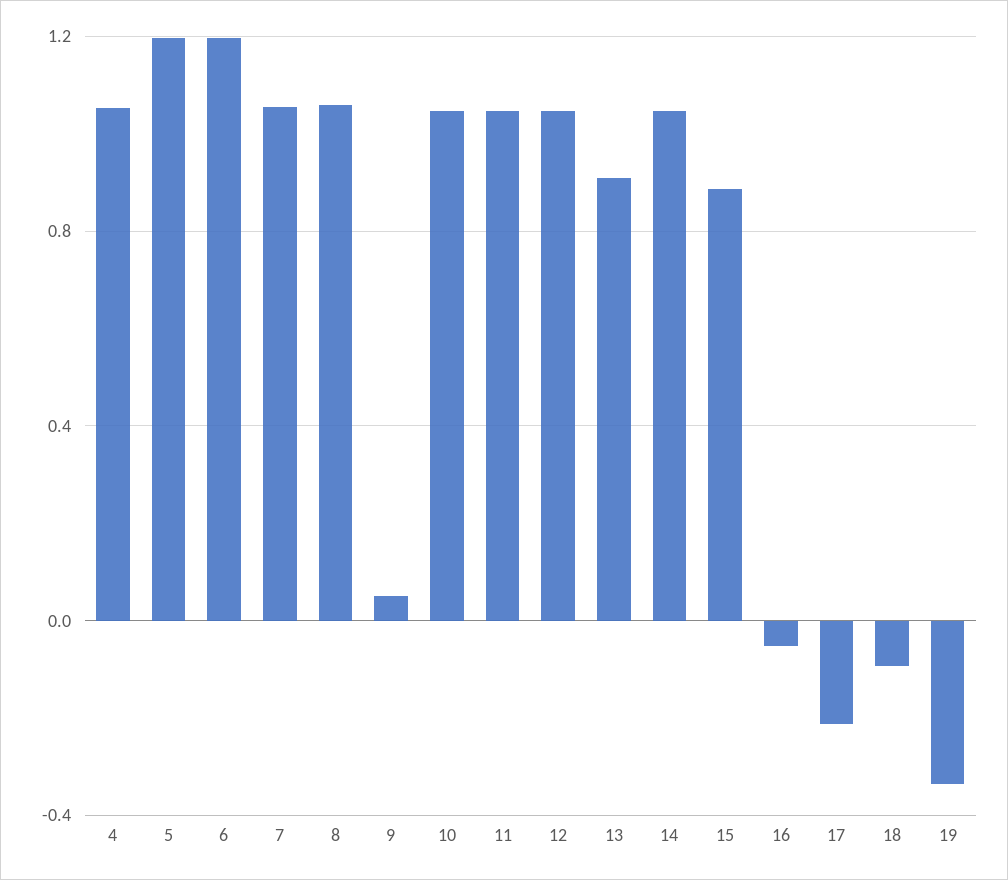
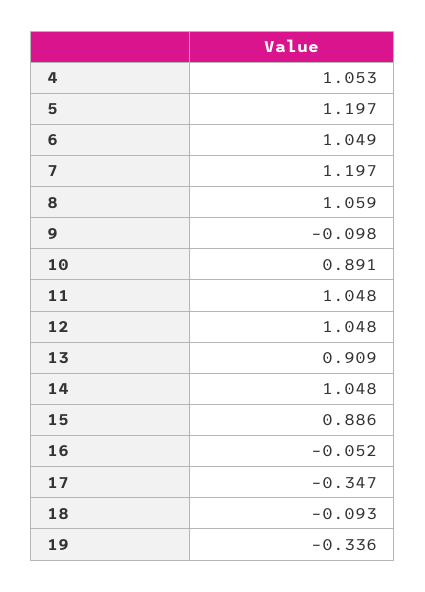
6: 1.2 -> 1.049
7: 1.05 -> 1.197
9: 0.05 -> -0.098
10: 1.05 -> 0.891
17: -0.2 -> -0.347

